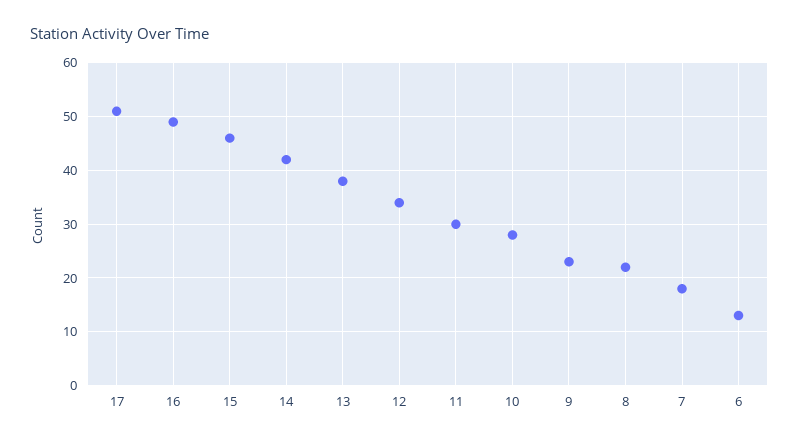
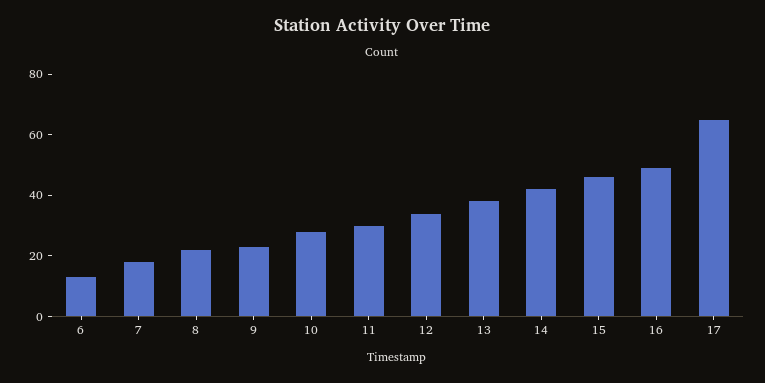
17: 50 -> 65

